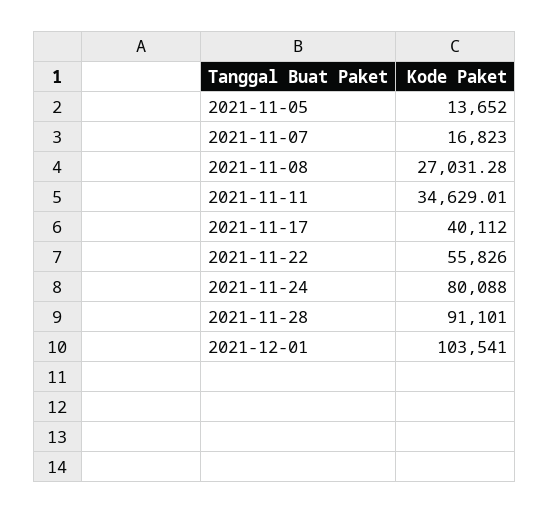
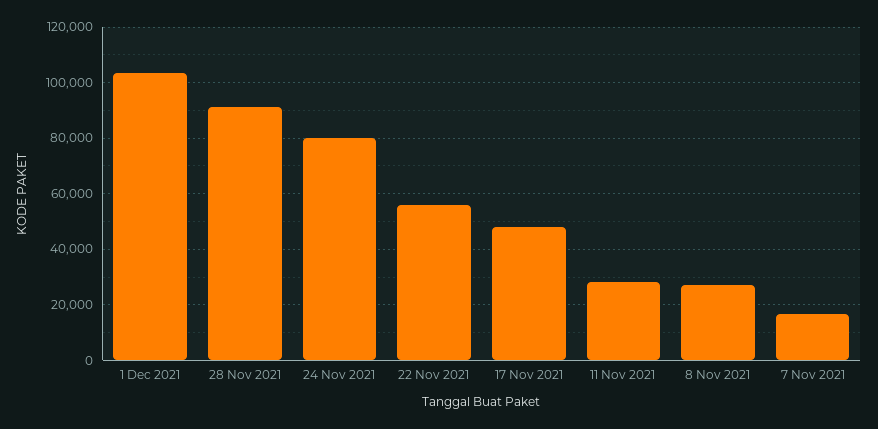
2021-11-05: 13652 -> none
2021-11-11: 34629.01 -> 27500
2021-11-17: 40112 -> 47500

